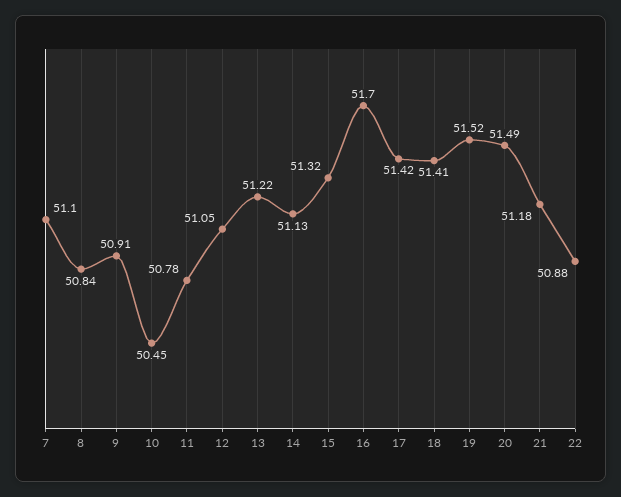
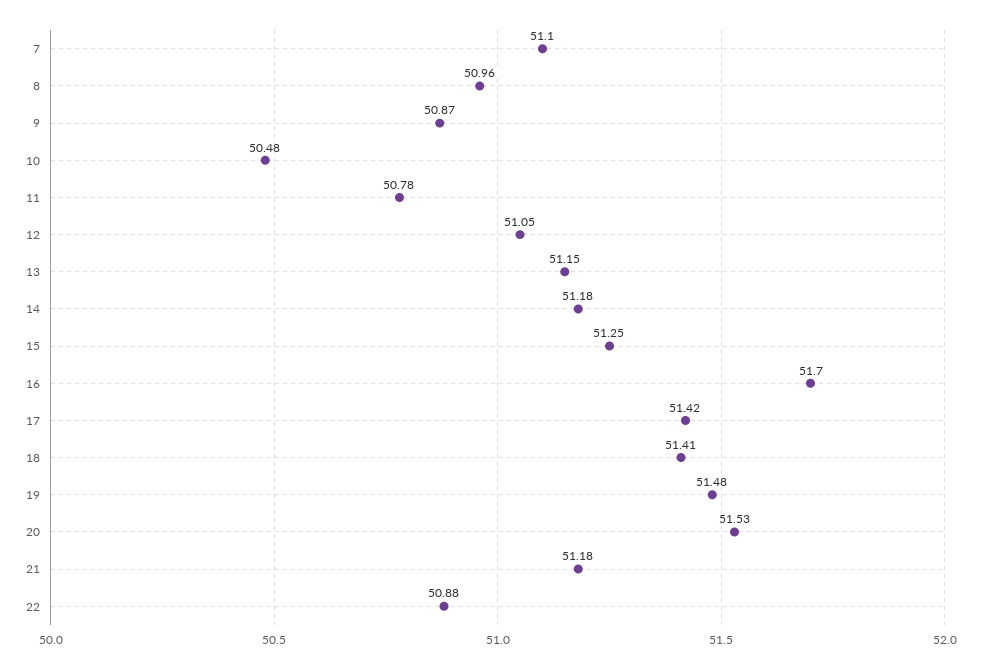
8: 50.84 -> 50.96
9: 50.91 -> 50.87
10: 50.45 -> 50.48
13: 51.22 -> 51.15
14: 51.13 -> 51.18
15: 51.32 -> 51.25
19: 51.52 -> 51.48
20: 51.49 -> 51.53

